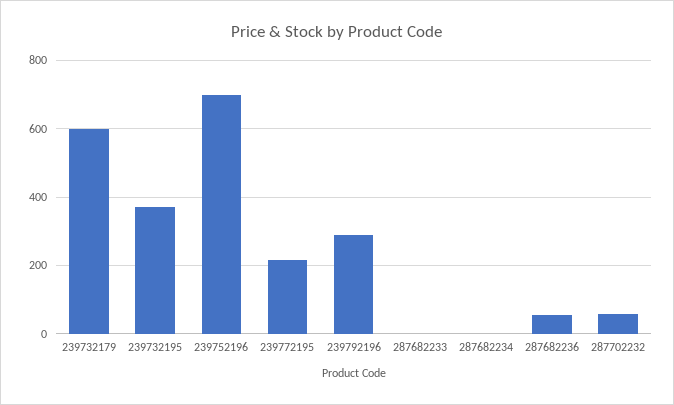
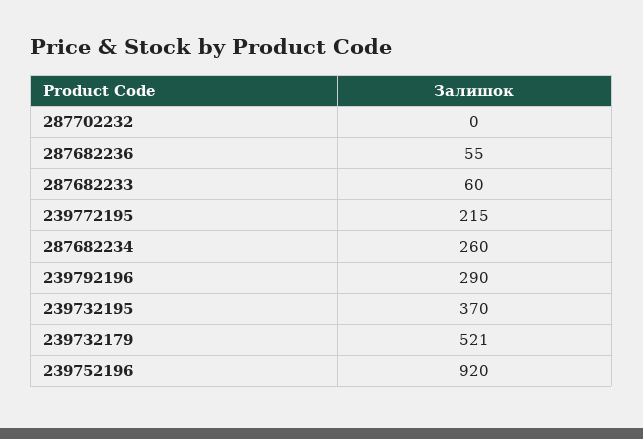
239732179: 600 -> 521
239752196: 700 -> 920
287682233: 0 -> 60
287682234: 0 -> 260
287702232: 60 -> 0

